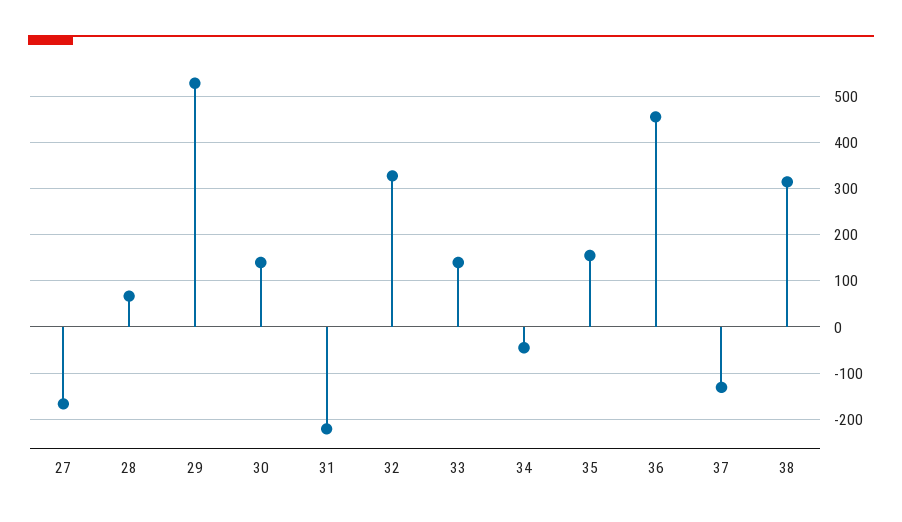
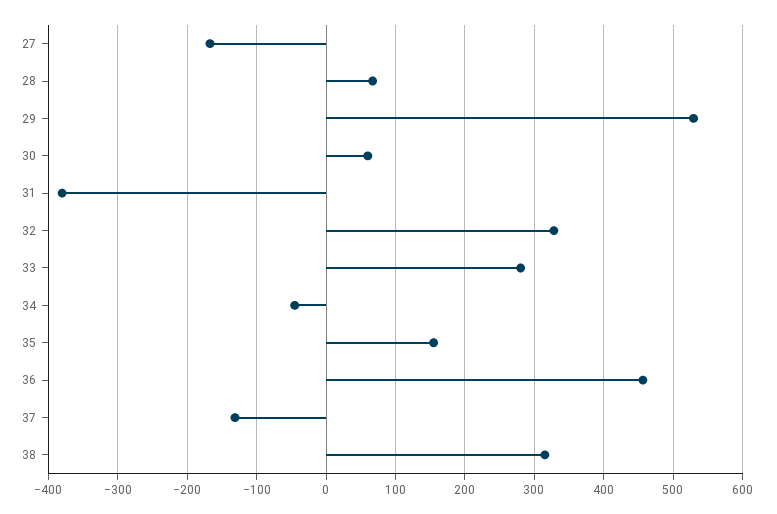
30: 140 -> 60
31: -220 -> -380
33: 140 -> 280

